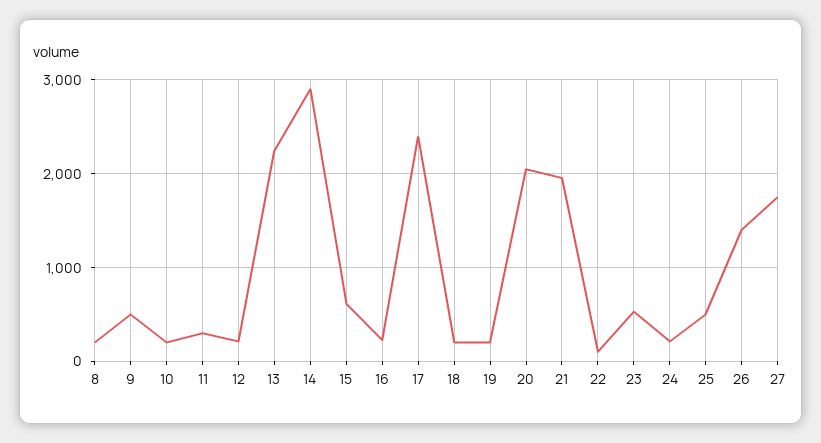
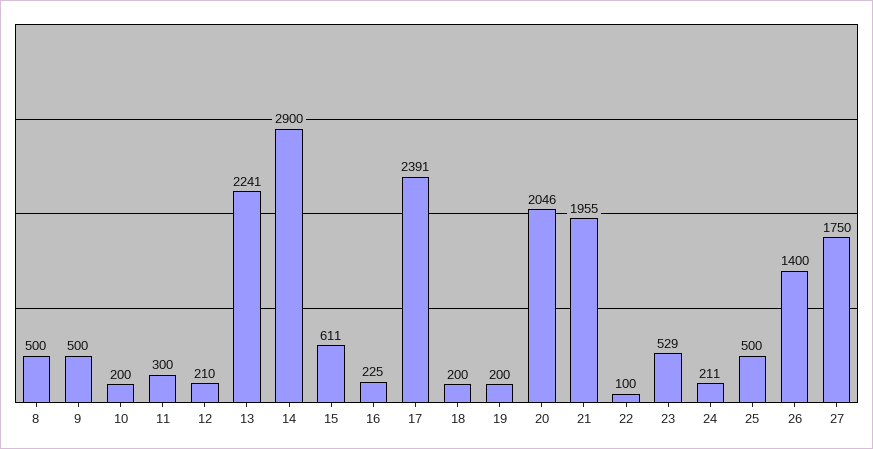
8: 200 -> 500

